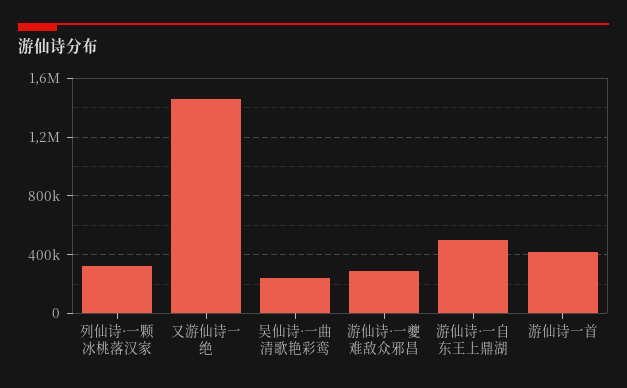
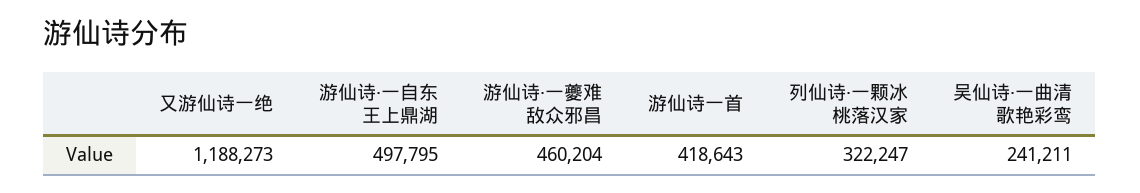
又游仙诗一绝: 1450000 -> 1188273
游仙诗·一夔难敌众邪昌: 300000 -> 460204

